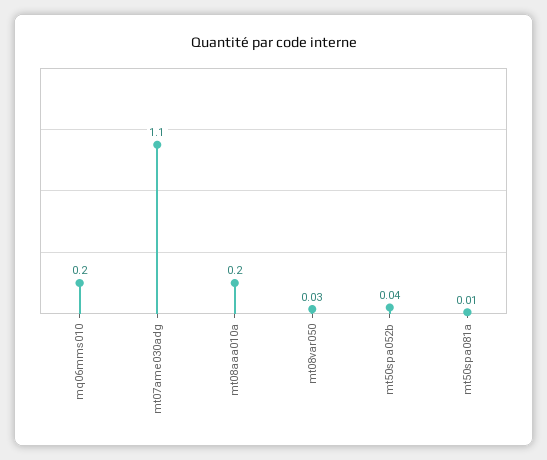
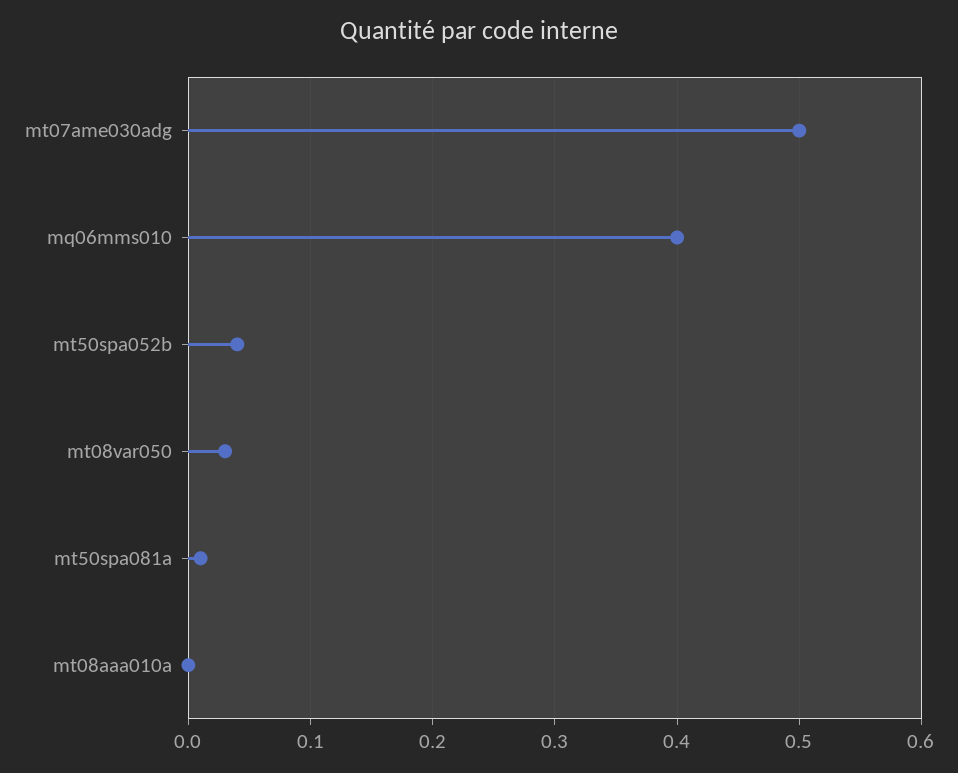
mq06mms010: 0.2 -> 0.4
mt07ame030adg: 1.1 -> 0.5
mt08aaa010a: 0.2 -> 0

